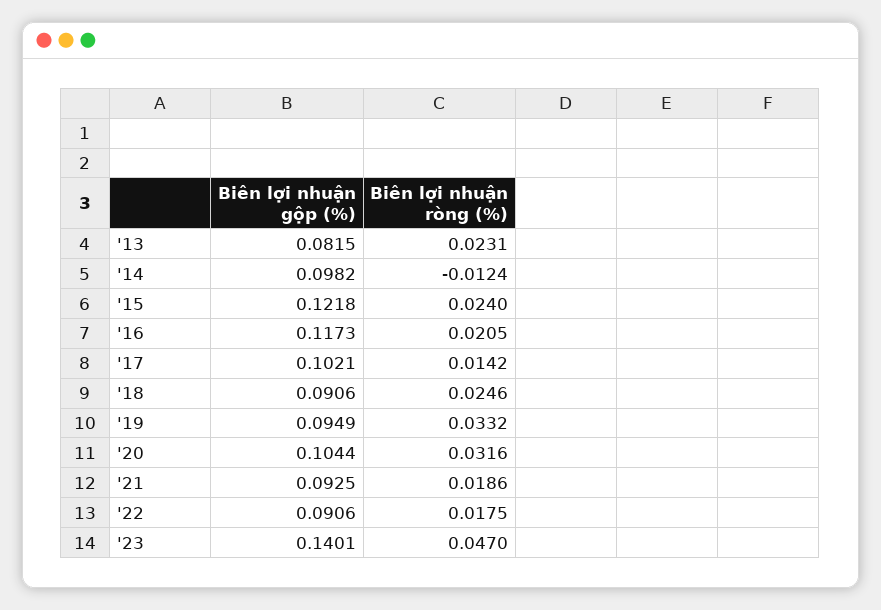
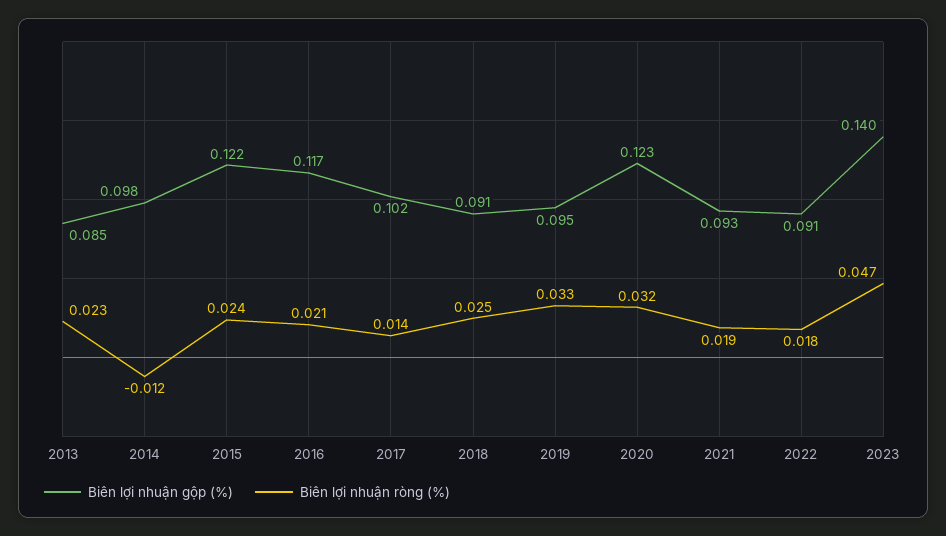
Biên lợi nhuận gộp (%), '13: 0.0815 -> 0.085
Biên lợi nhuận gộp (%), '20: 0.1044 -> 0.123

